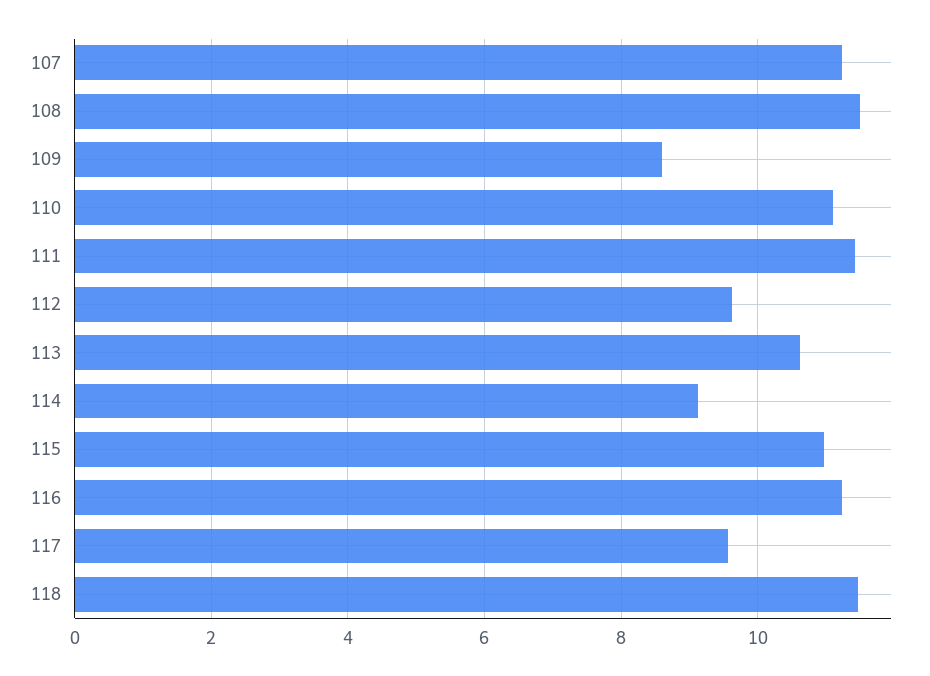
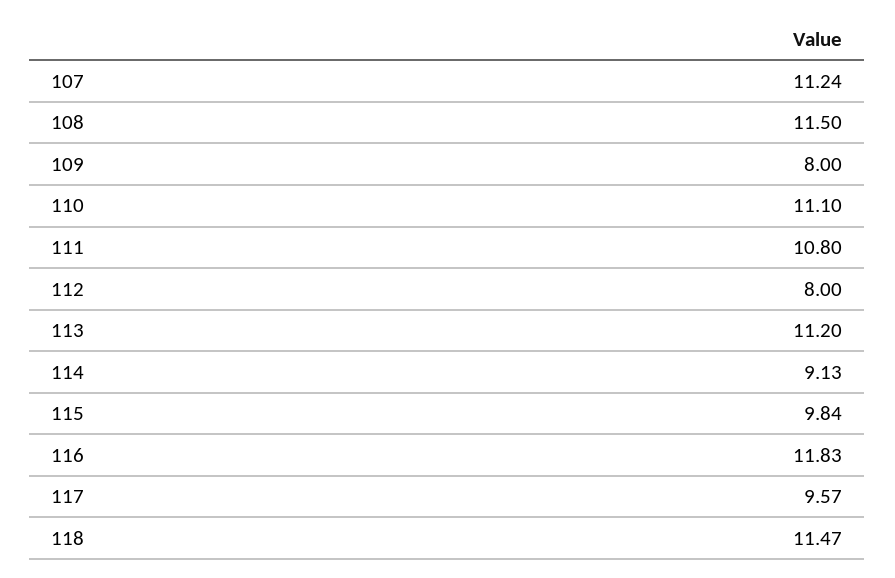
109: 8.6 -> 8
111: 11.4 -> 10.8
112: 9.6 -> 8
113: 10.6 -> 11.2
115: 11 -> 9.84
116: 11.2 -> 11.83

